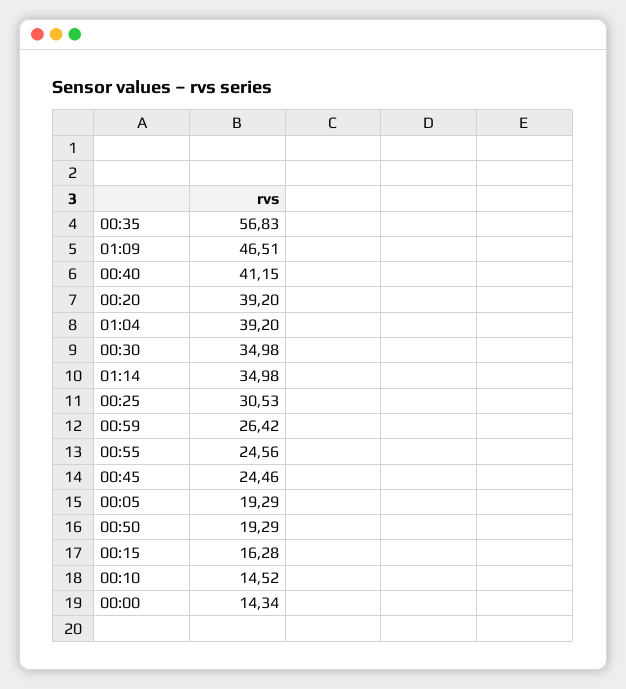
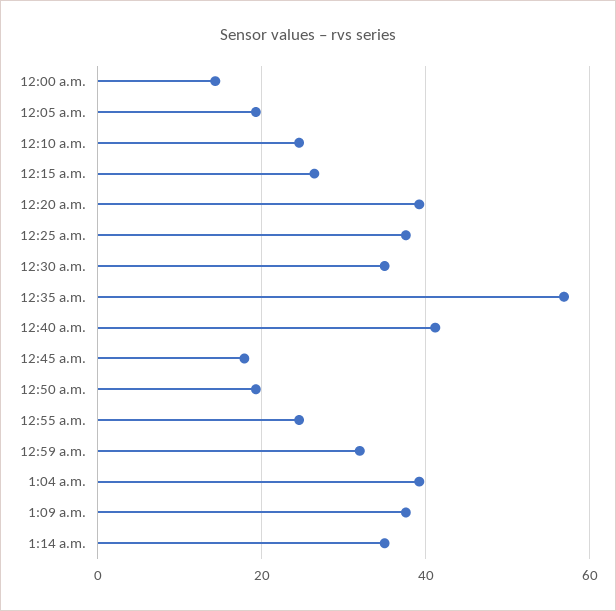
01:09: 46.51 -> 38
00:25: 30.53 -> 38
00:59: 26.42 -> 32
00:45: 24.46 -> 18
00:15: 16.28 -> 26
00:10: 14.52 -> 24

